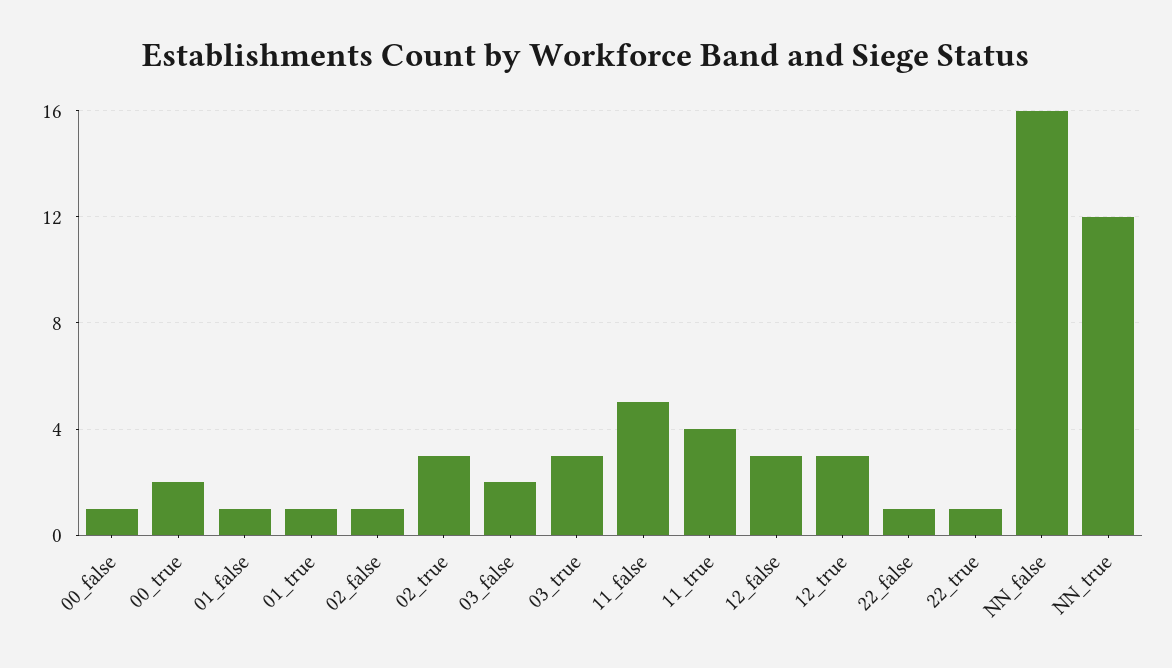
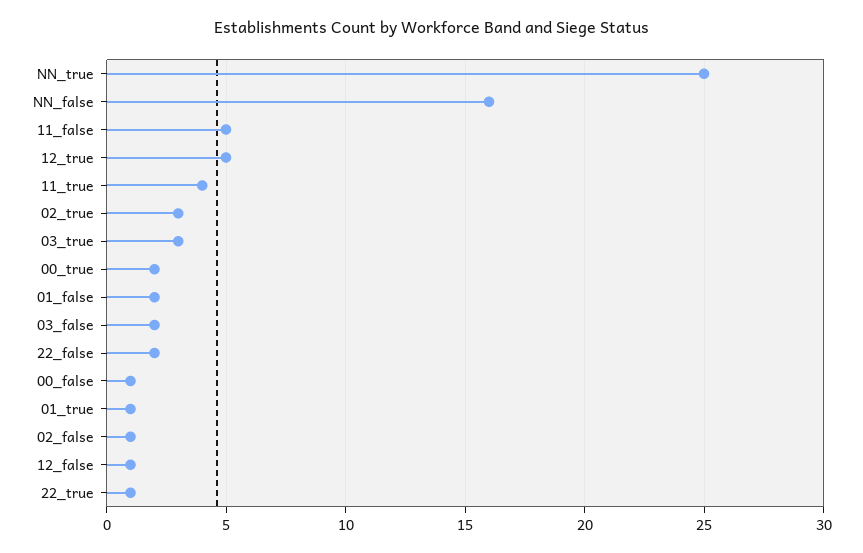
01_false: 1 -> 2
12_false: 3 -> 1
12_true: 3 -> 5
22_false: 1 -> 2
NN_true: 12 -> 25

